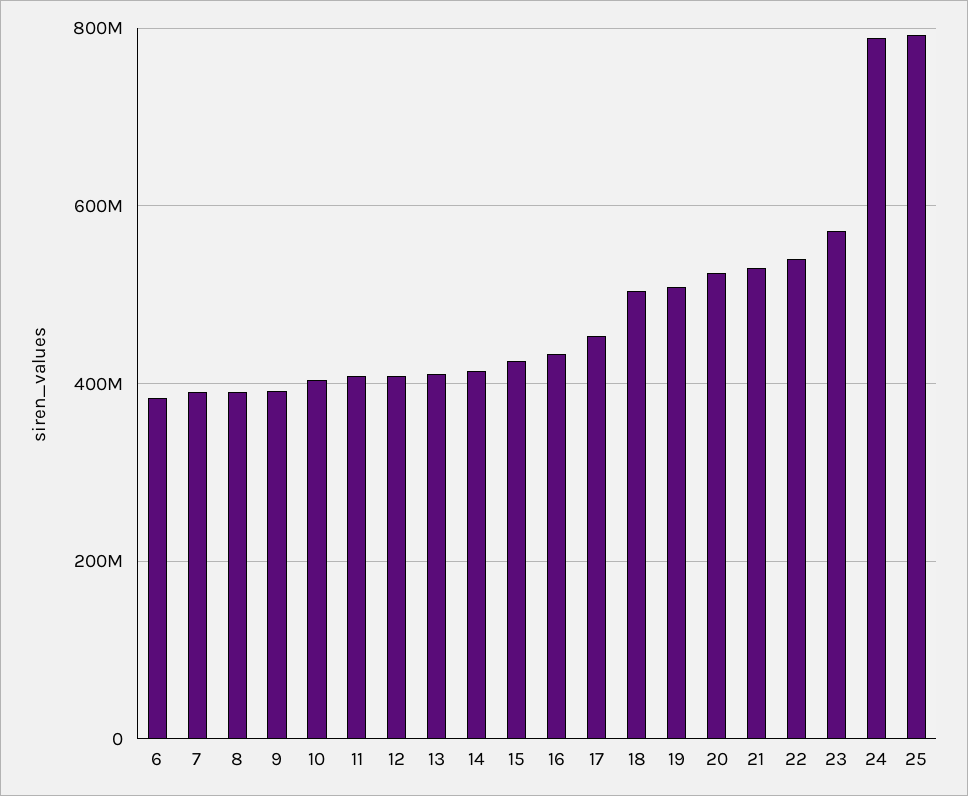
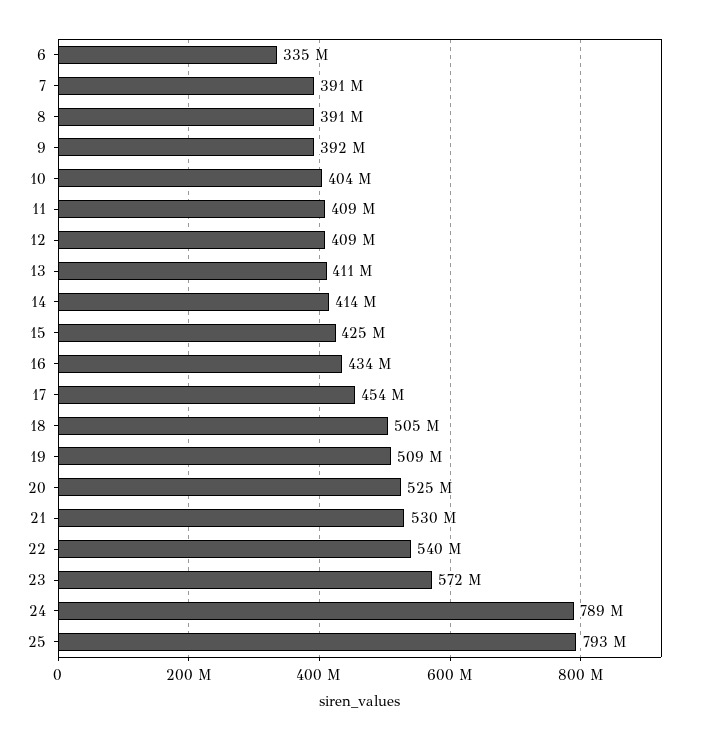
6: 380000000 -> 335000000

